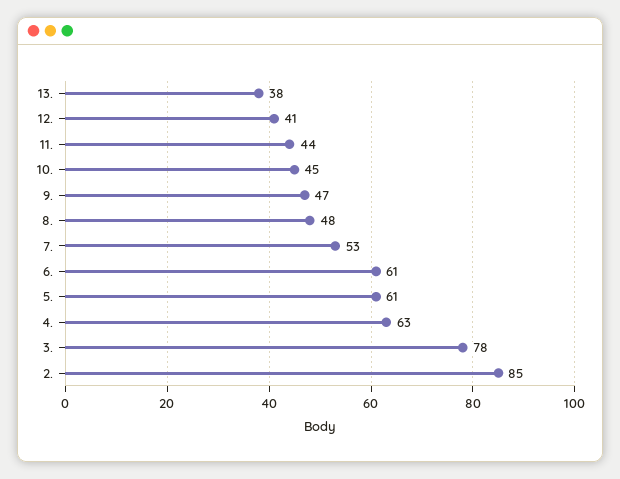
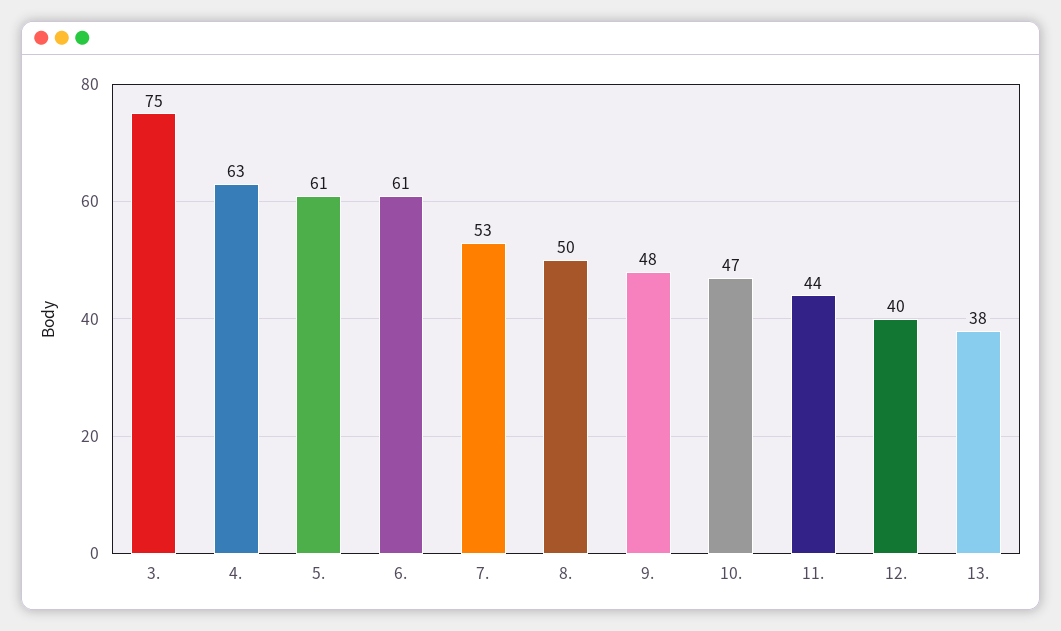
12.: 41 -> 40
10.: 45 -> 47
9.: 47 -> 48
8.: 48 -> 50
3.: 78 -> 75
2.: 85 -> none

